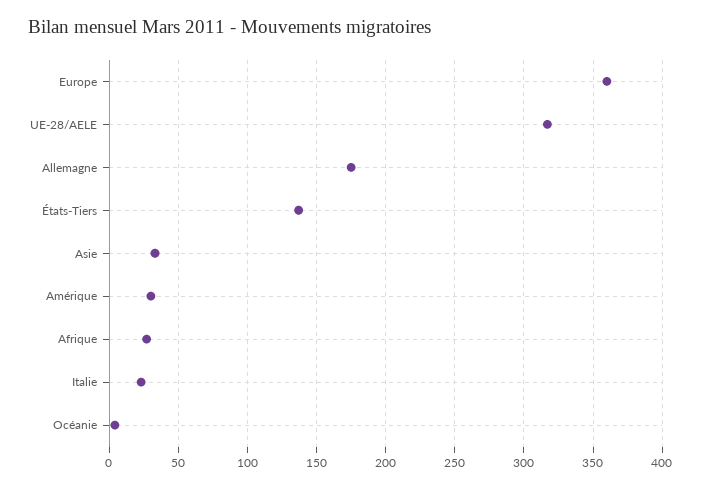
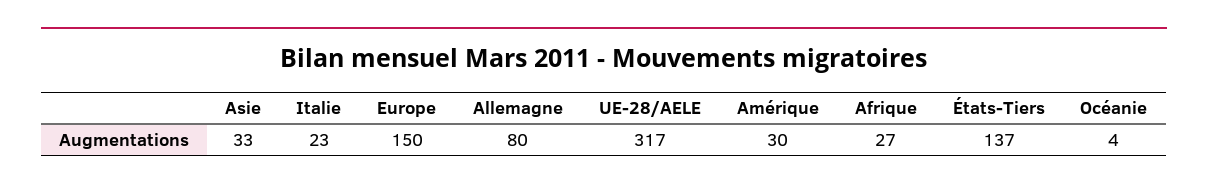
Europe: 360 -> 150
Allemagne: 175 -> 80

